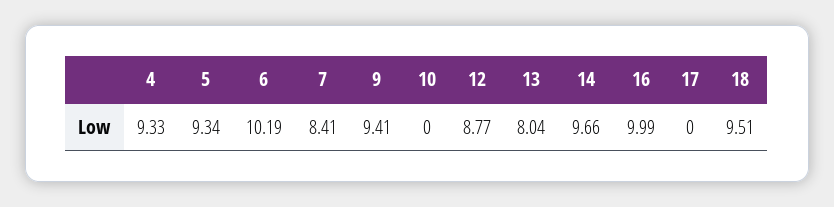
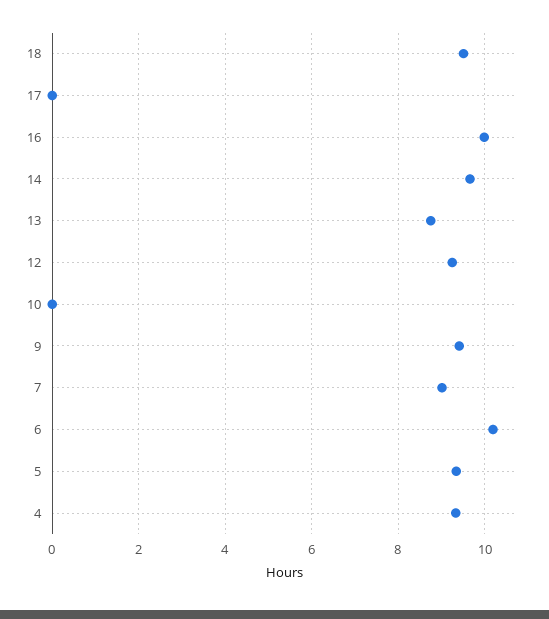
7: 8.41 -> 9
12: 8.77 -> 9.2
13: 8.04 -> 8.8

